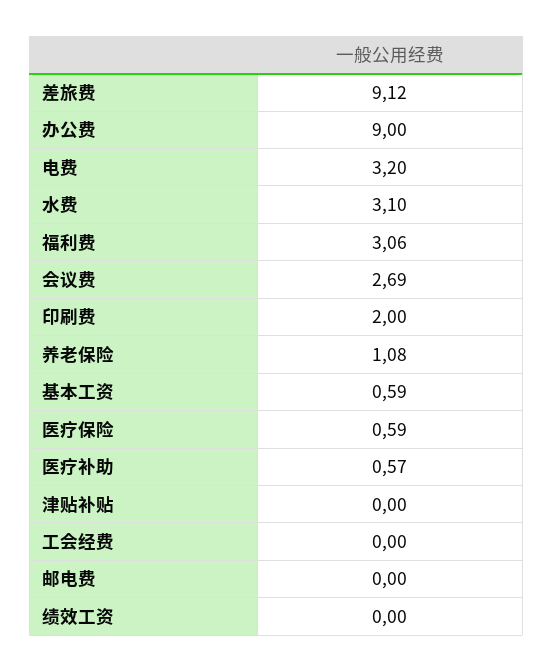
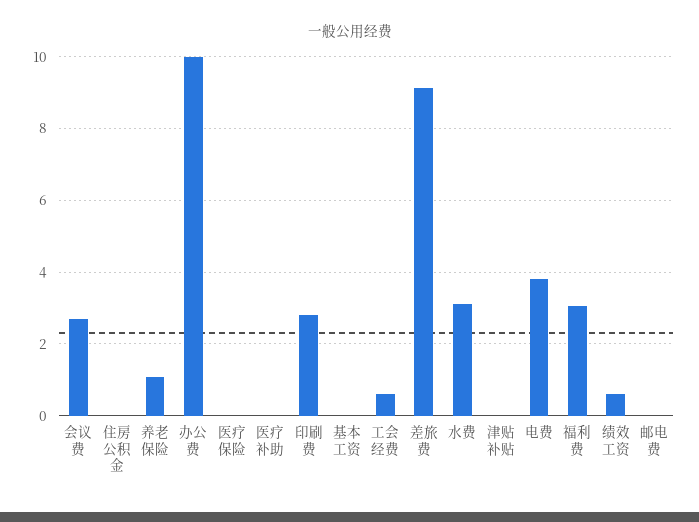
办公费: 9 -> 10
电费: 3.2 -> 3.8
印刷费: 2 -> 2.8
基本工资: 0.59 -> 0
医疗保险: 0.59 -> 0
医疗补助: 0.57 -> 0
工会经费: 0 -> 0.6
绩效工资: 0 -> 0.6
住房公积金: none -> 0

